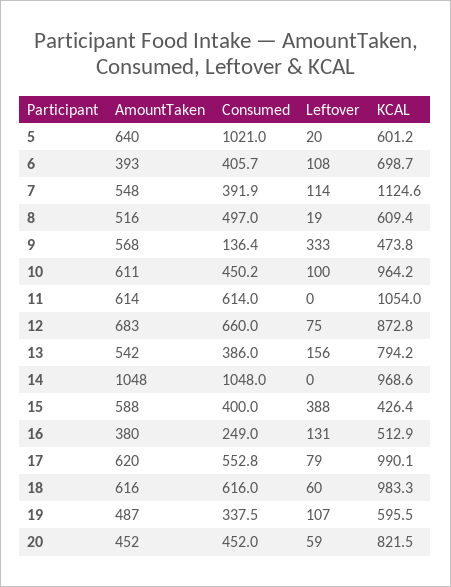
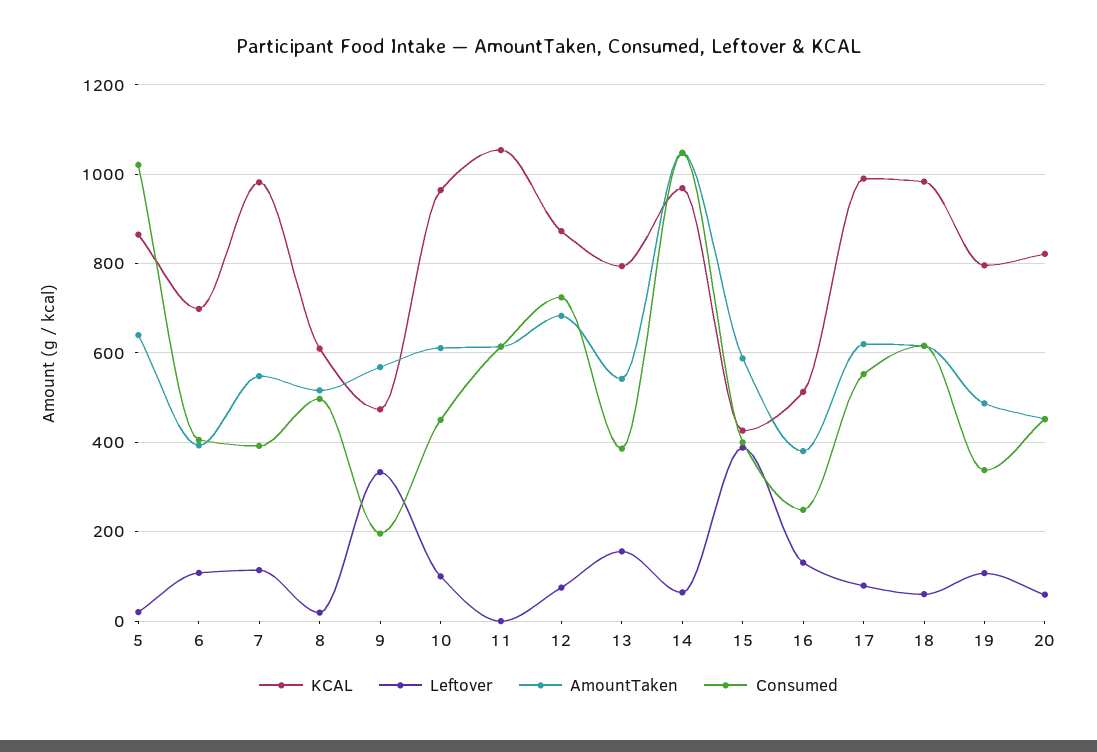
KCAL, 5: 601.2 -> 860
KCAL, 7: 1124.6 -> 980
Consumed, 9: 136.4 -> 200
Consumed, 12: 660 -> 720
Leftover, 14: 0 -> 60
KCAL, 19: 595.5 -> 800

